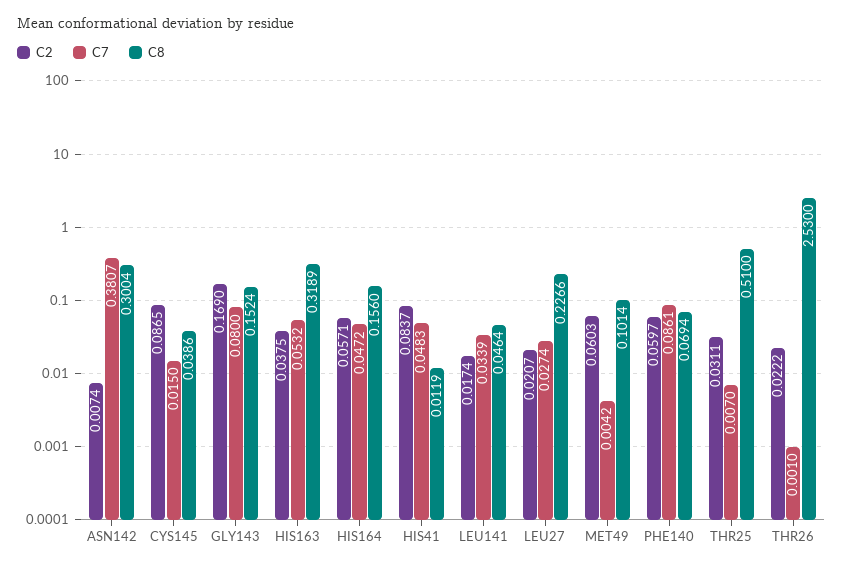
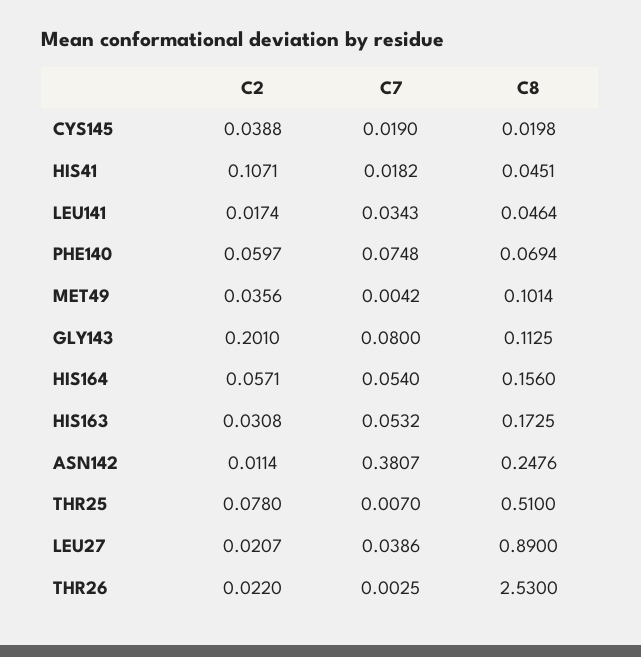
C2, ASN142: 0.0074 -> 0.0114
C8, ASN142: 0.3004 -> 0.2476
C2, CYS145: 0.0865 -> 0.0388
C7, CYS145: 0.015 -> 0.019
C8, CYS145: 0.0386 -> 0.0198
C2, GLY143: 0.169 -> 0.201
C8, GLY143: 0.1524 -> 0.1125
C2, HIS163: 0.0375 -> 0.0308
C8, HIS163: 0.3189 -> 0.1725
C7, HIS164: 0.0472 -> 0.054
C2, HIS41: 0.0837 -> 0.1071
C7, HIS41: 0.0483 -> 0.0182
C8, HIS41: 0.0119 -> 0.0451
C7, LEU141: 0.0339 -> 0.0343
C7, LEU27: 0.0274 -> 0.0386
C8, LEU27: 0.2266 -> 0.89
C2, MET49: 0.0603 -> 0.0356
C7, PHE140: 0.0861 -> 0.0748
C2, THR25: 0.0311 -> 0.078
C2, THR26: 0.0222 -> 0.022
C7, THR26: 0.001 -> 0.0025

